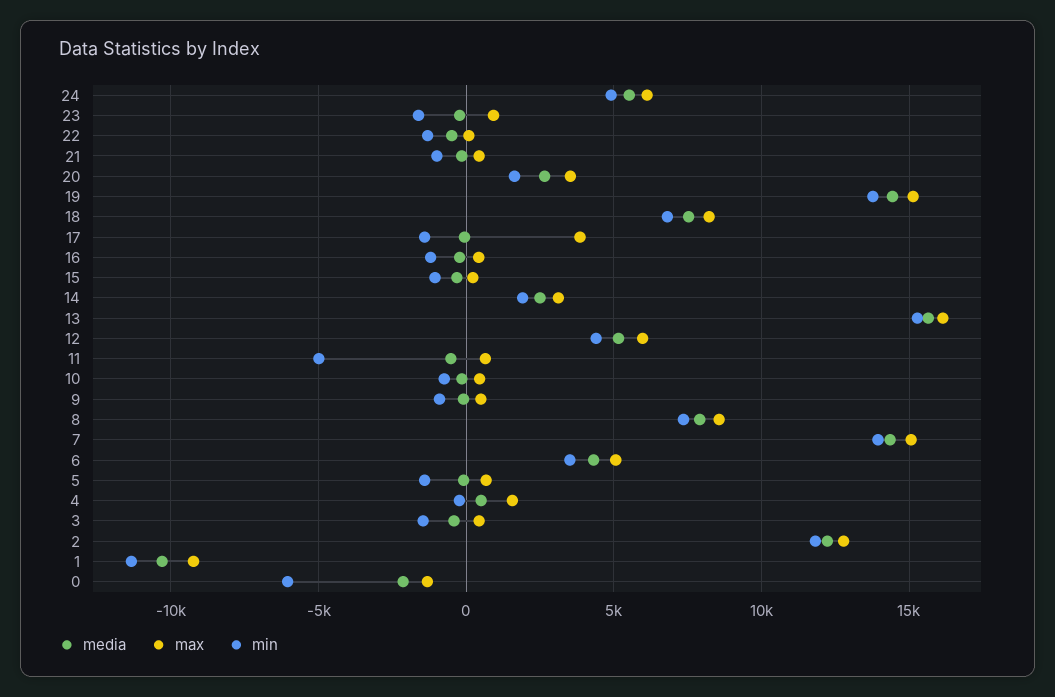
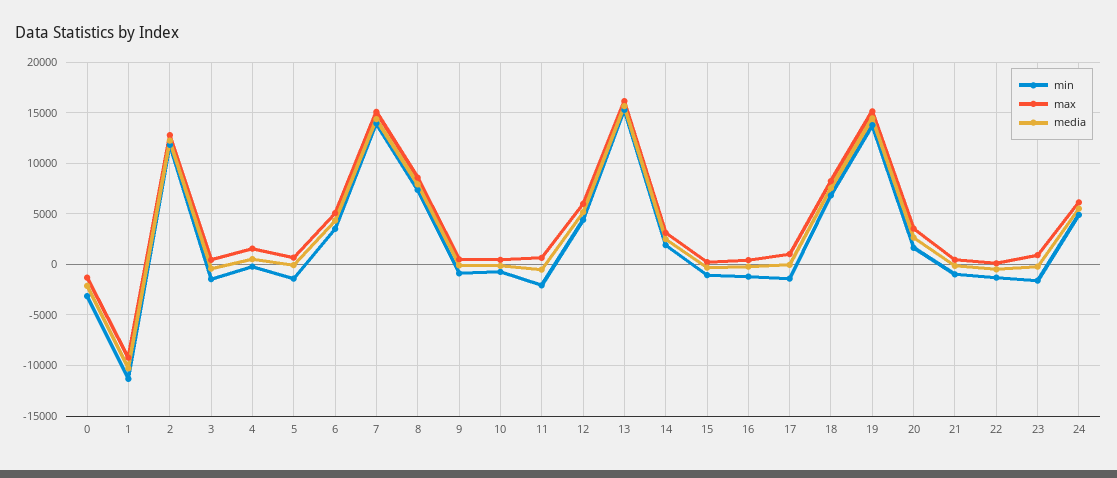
max, 17: 4000 -> 1000
min, 11: -5000 -> -2000
min, 0: -6000 -> -3000

